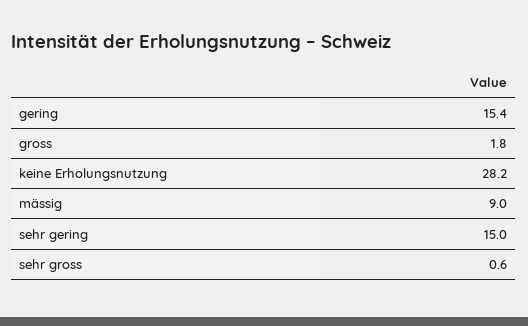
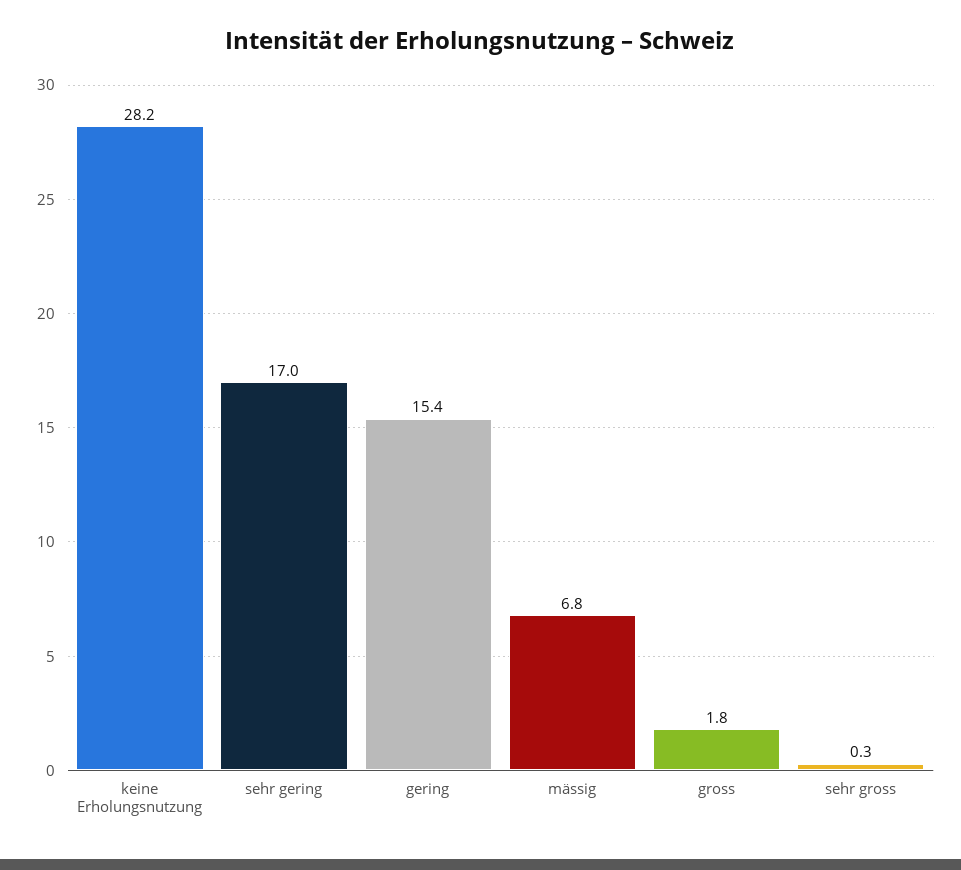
mässig: 9 -> 6.8
sehr gering: 15 -> 17
sehr gross: 0.6 -> 0.3

